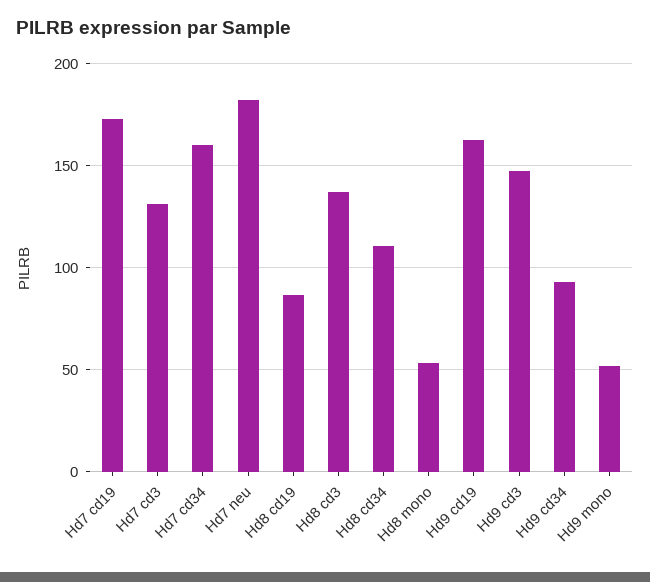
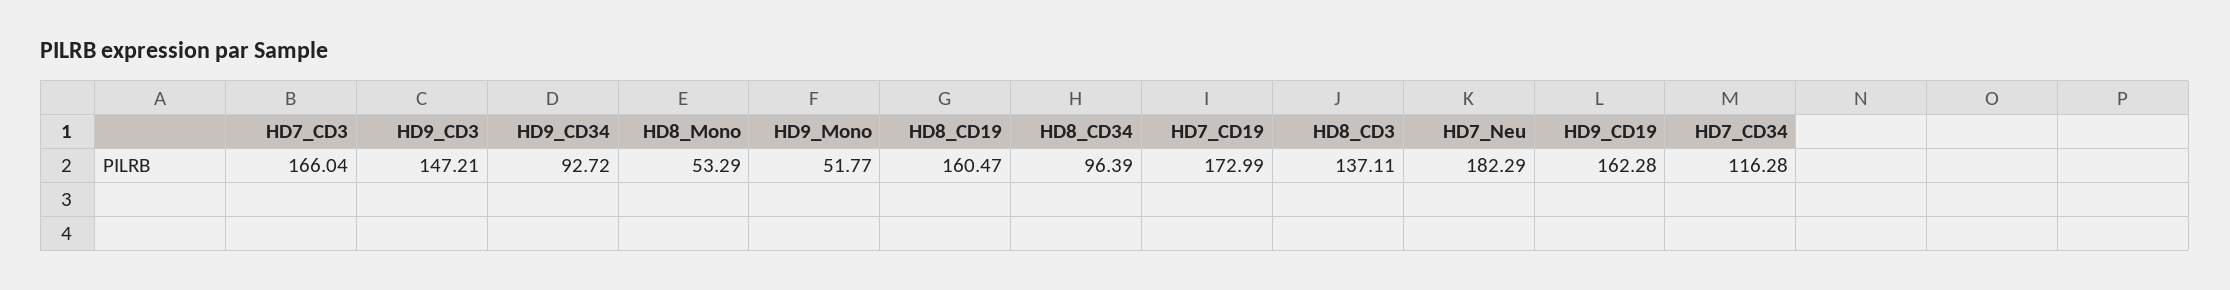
Hd7 cd3: 130 -> 166.04
Hd7 cd34: 160 -> 116.28
Hd8 cd19: 85 -> 160.47
Hd8 cd34: 110 -> 96.39

